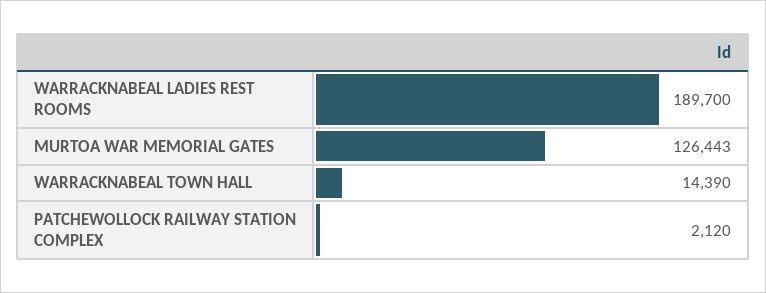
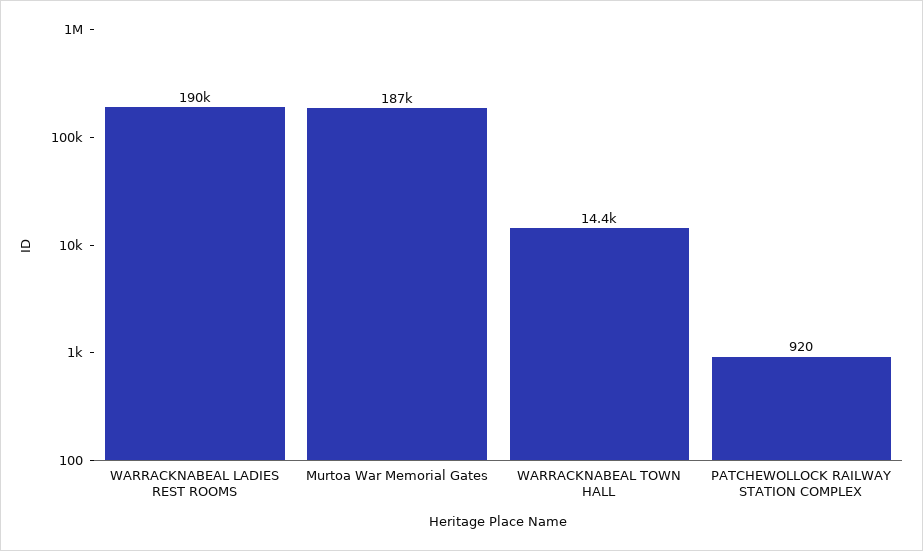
MURTOA WAR MEMORIAL GATES: 126443 -> 187000
PATCHEWOLLOCK RAILWAY STATION COMPLEX: 2120 -> 920

